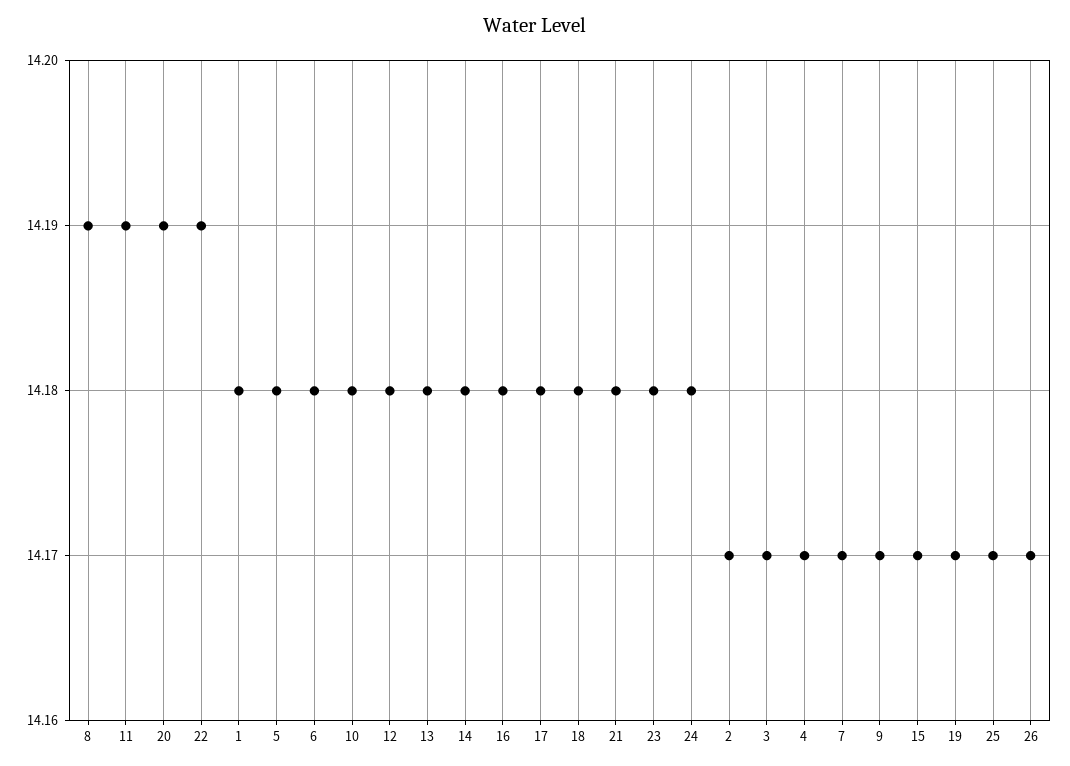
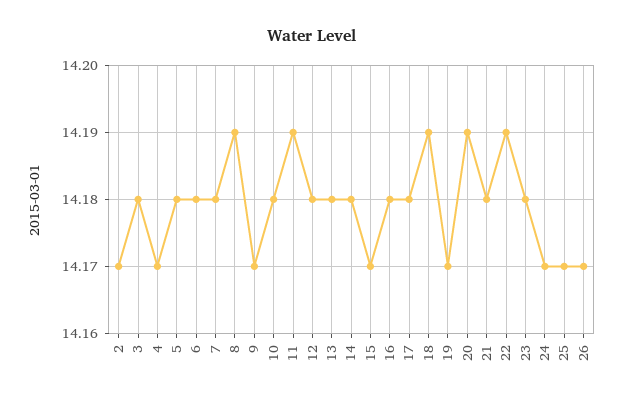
1: 14.18 -> none
18: 14.18 -> 14.19
24: 14.18 -> 14.17
3: 14.17 -> 14.18
7: 14.17 -> 14.18

